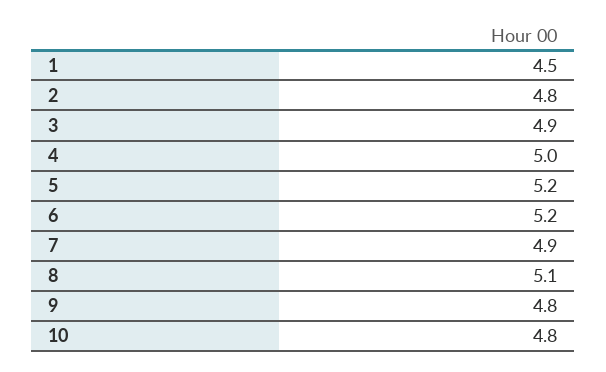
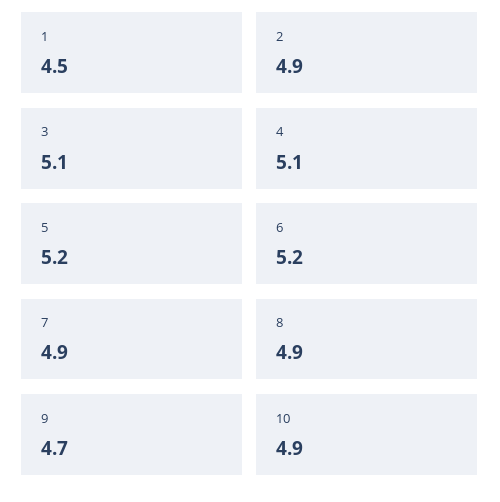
2: 4.8 -> 4.9
3: 4.9 -> 5.1
4: 5 -> 5.1
8: 5.1 -> 4.9
9: 4.8 -> 4.7
10: 4.8 -> 4.9

